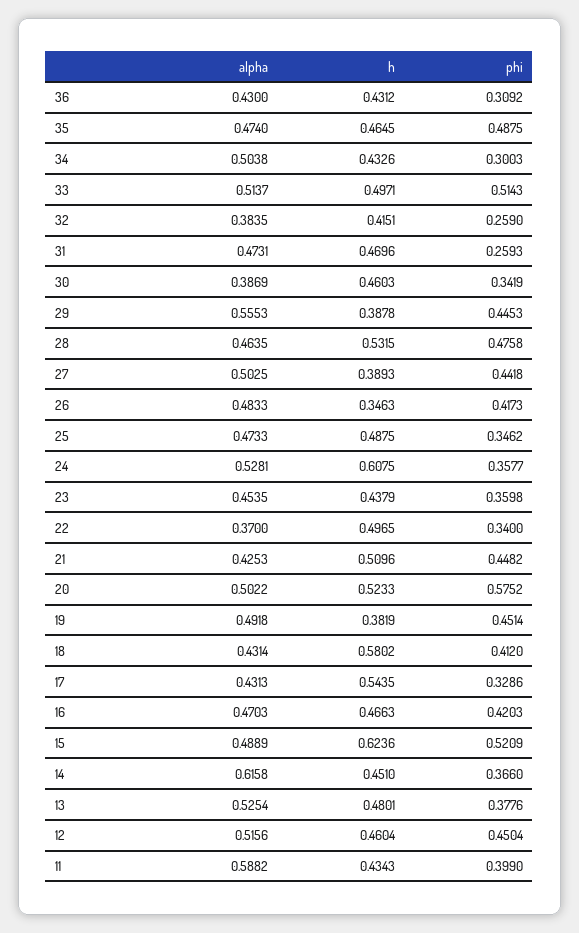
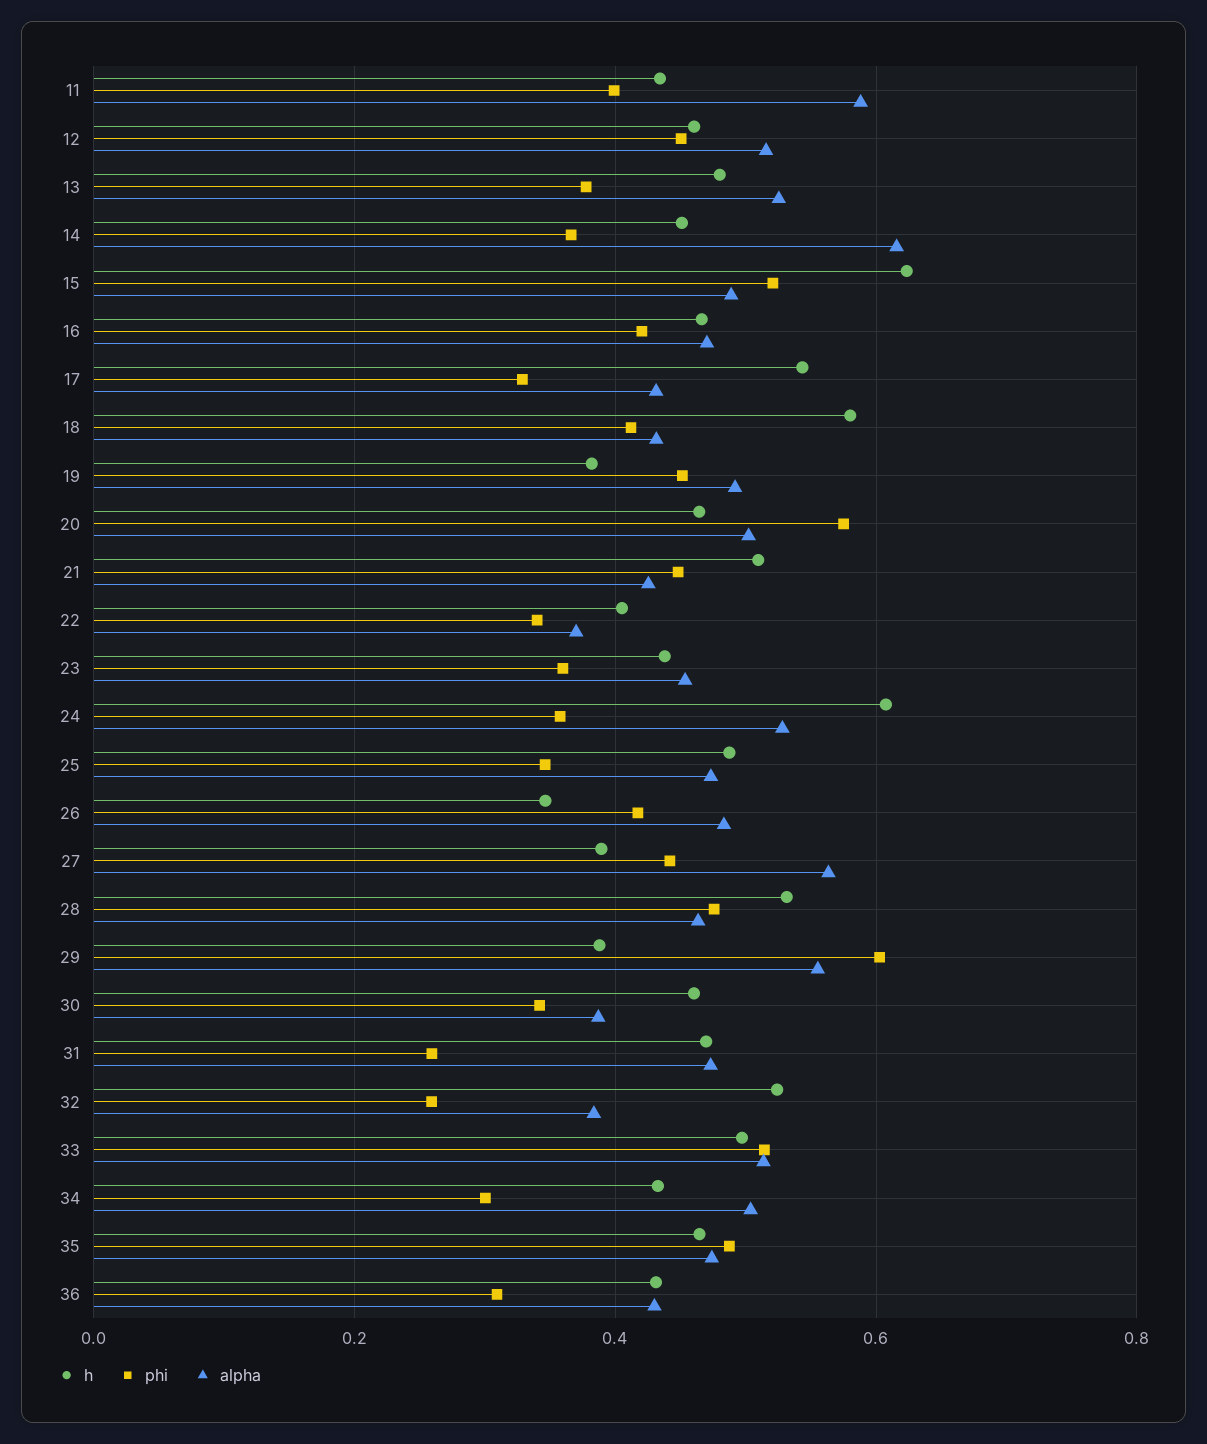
h, 32: 0.4151 -> 0.52
phi, 29: 0.4453 -> 0.6
alpha, 27: 0.5025 -> 0.56
h, 22: 0.4965 -> 0.4
h, 20: 0.5233 -> 0.46

